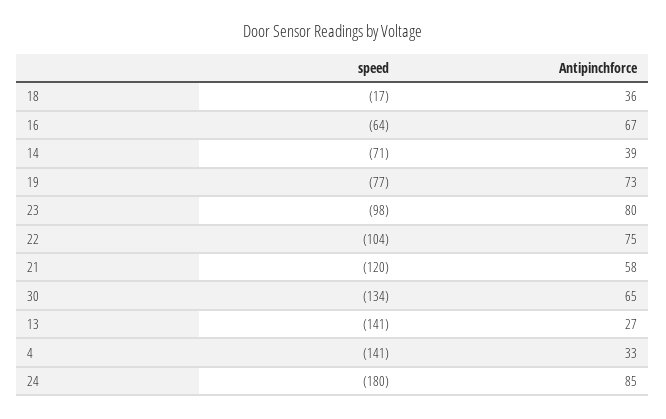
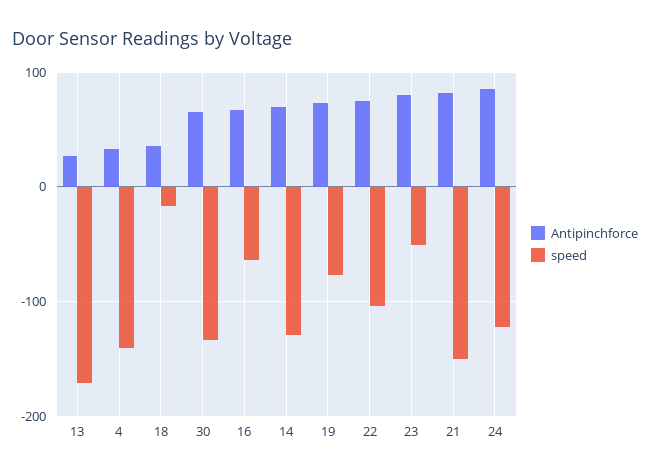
speed, 14: -71 -> -130
Antipinchforce, 14: 39 -> 70
speed, 23: -98 -> -50
speed, 21: -120 -> -150
Antipinchforce, 21: 58 -> 80
speed, 13: -141 -> -170
speed, 24: -180 -> -120

